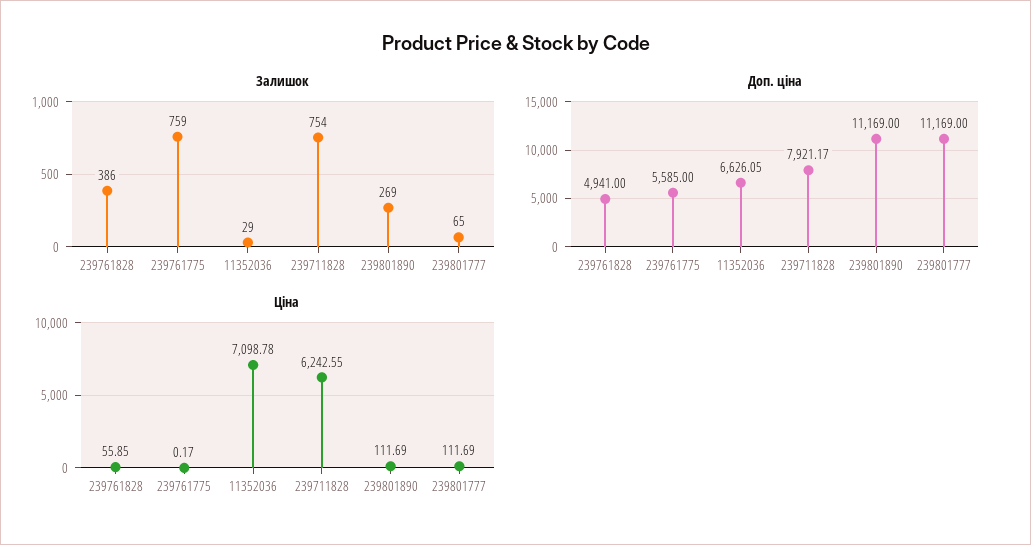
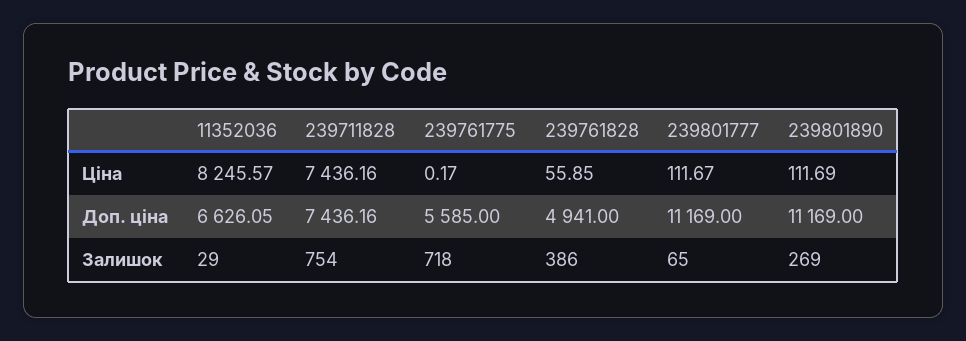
Залишок, 239761775: 759 -> 718
Доп. ціна, 239711828: 7921.17 -> 7436.16
Ціна, 11352036: 7098.78 -> 8245.57
Ціна, 239711828: 6242.55 -> 7436.16
Ціна, 239801777: 111.69 -> 111.67

